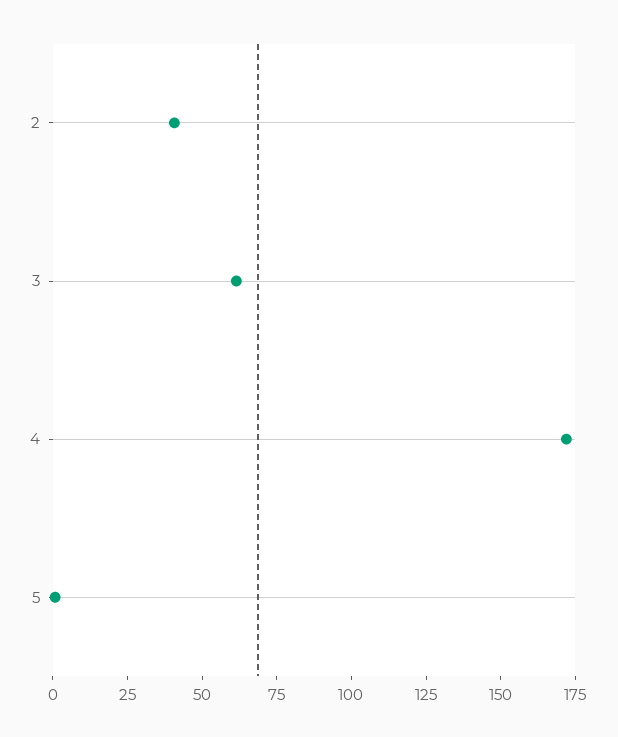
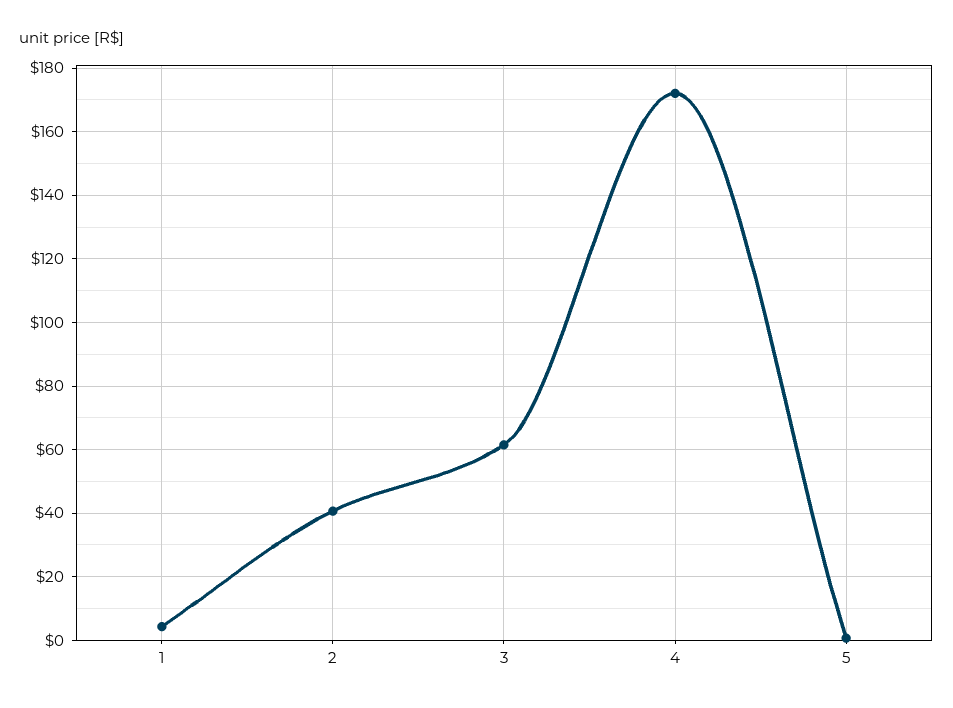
1: none -> 4

